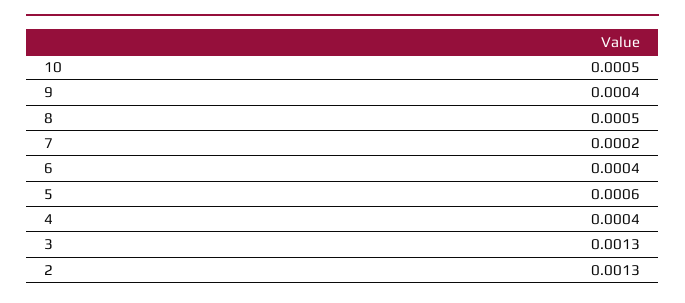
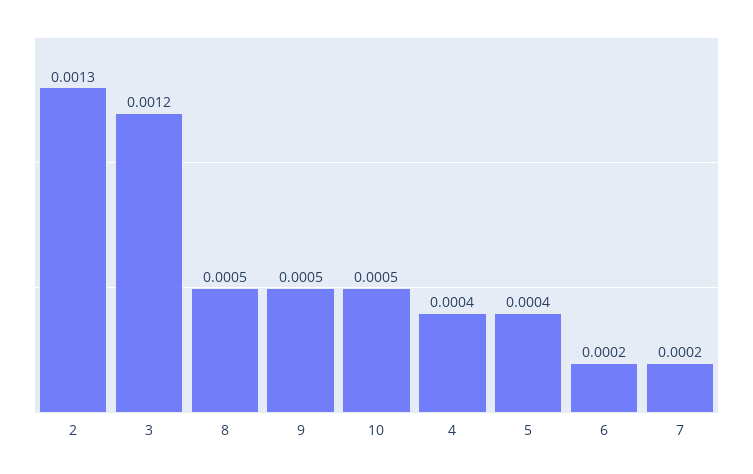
9: 0.0004 -> 0.0005
6: 0.0004 -> 0.0002
5: 0.0006 -> 0.0004
3: 0.0013 -> 0.0012

